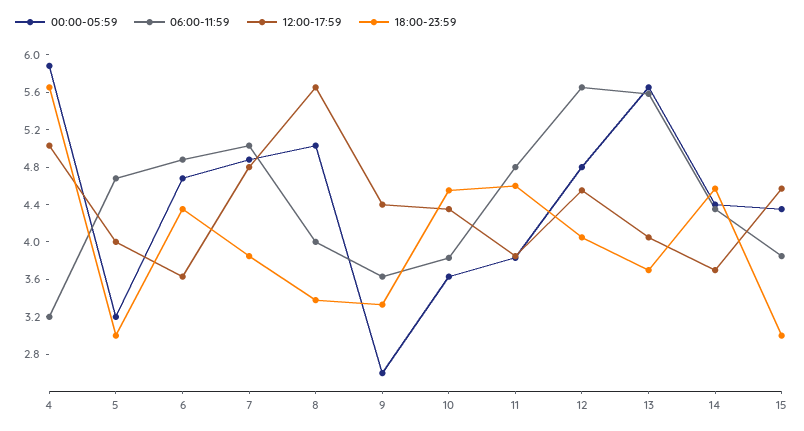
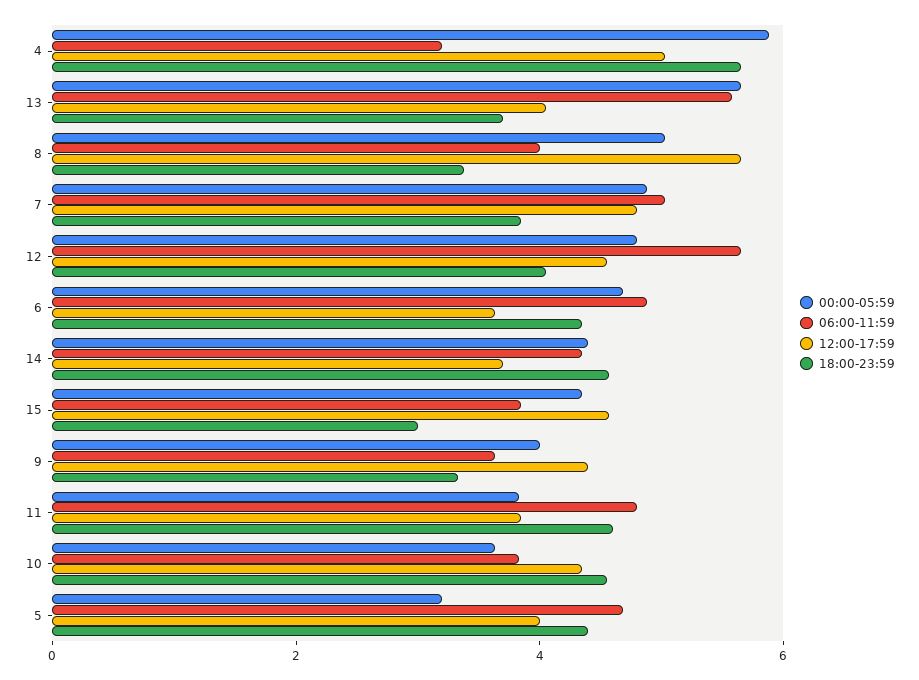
18:00-23:59, 5: 3 -> 4.5
00:00-05:59, 9: 2.6 -> 4

